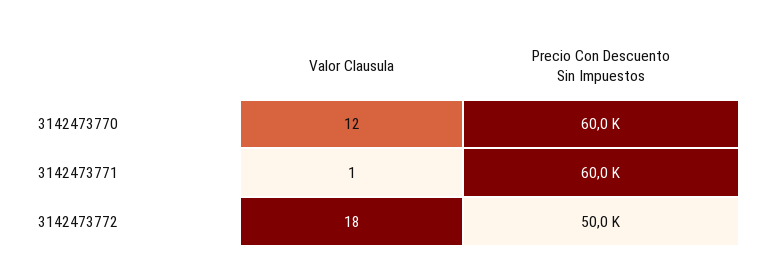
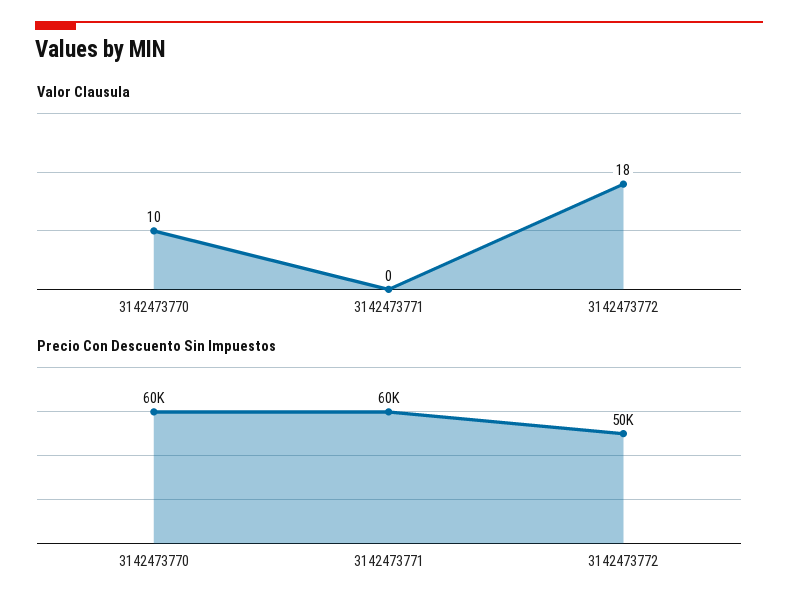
Valor Clausula, 3142473770: 12 -> 10
Valor Clausula, 3142473771: 1 -> 0

